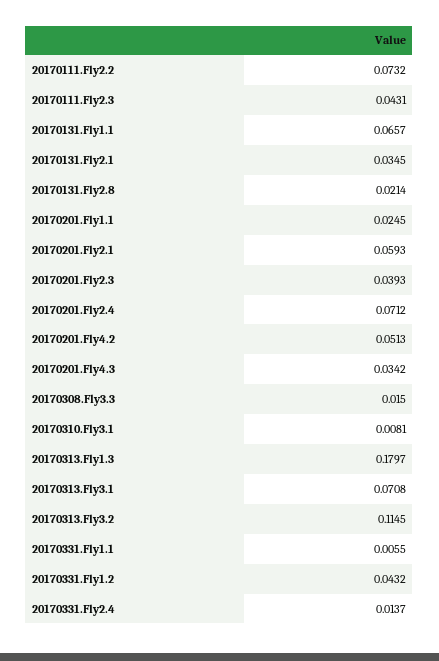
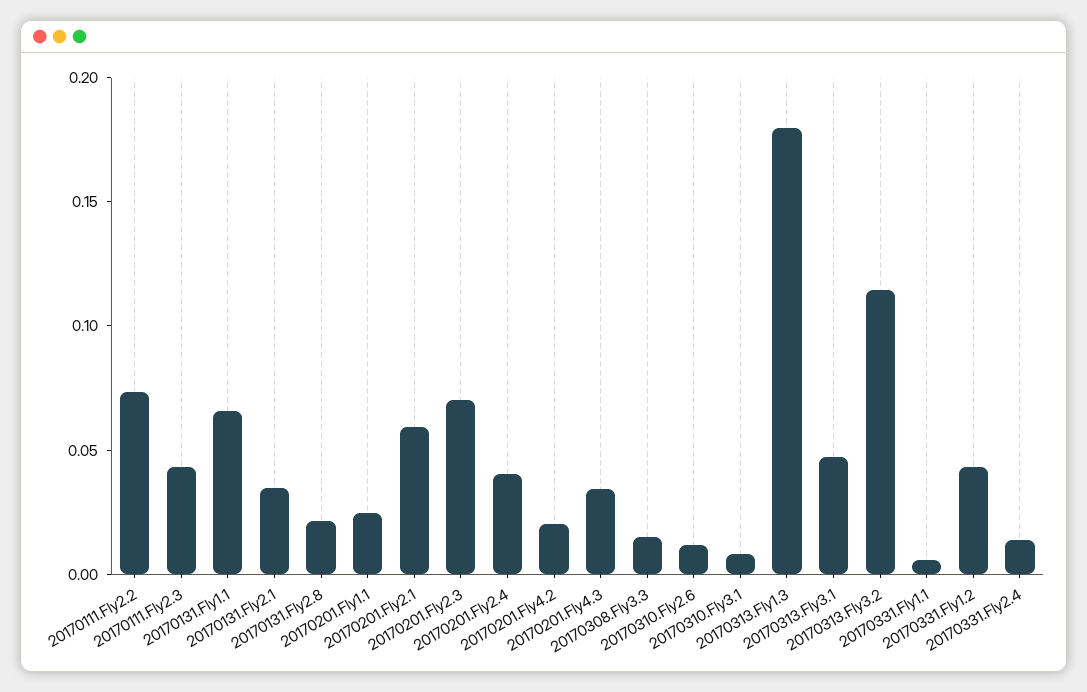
20170201.Fly2.3: 0.0393 -> 0.07
20170201.Fly2.4: 0.0712 -> 0.04
20170201.Fly4.2: 0.0513 -> 0.02
20170313.Fly3.1: 0.0708 -> 0.05
20170310.Fly2.6: none -> 0.01

